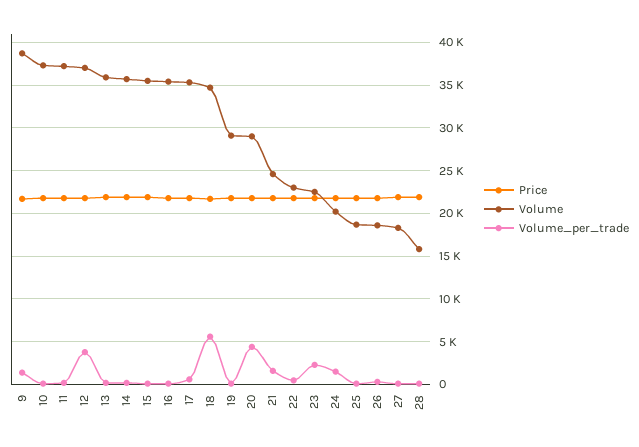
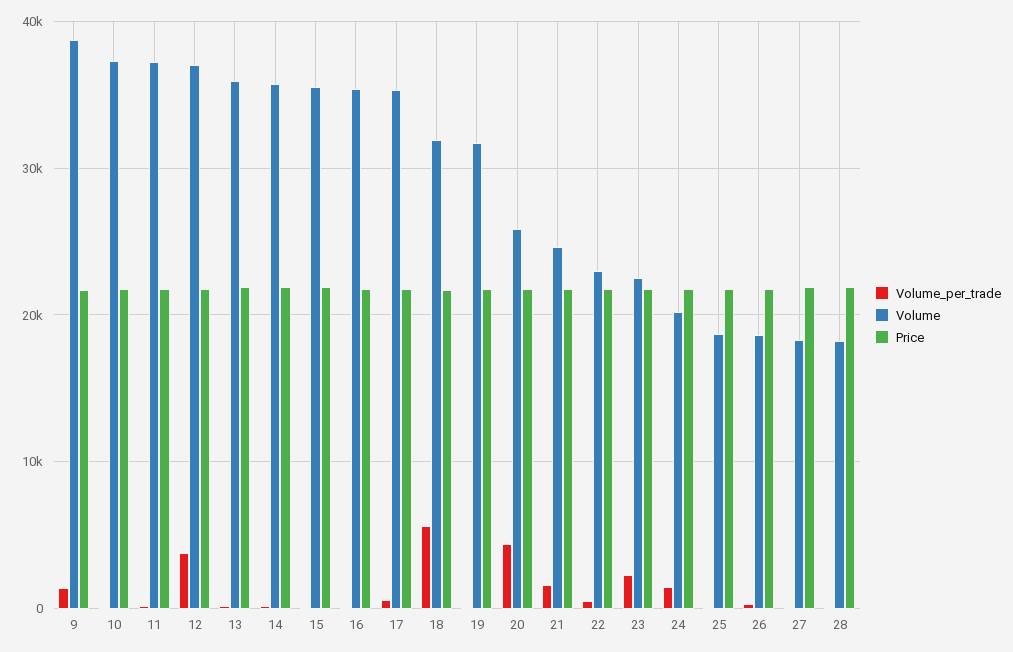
Volume, 18: 35000 -> 32000
Volume, 19: 29000 -> 32000
Volume, 20: 29000 -> 26000
Volume, 28: 16000 -> 18000

